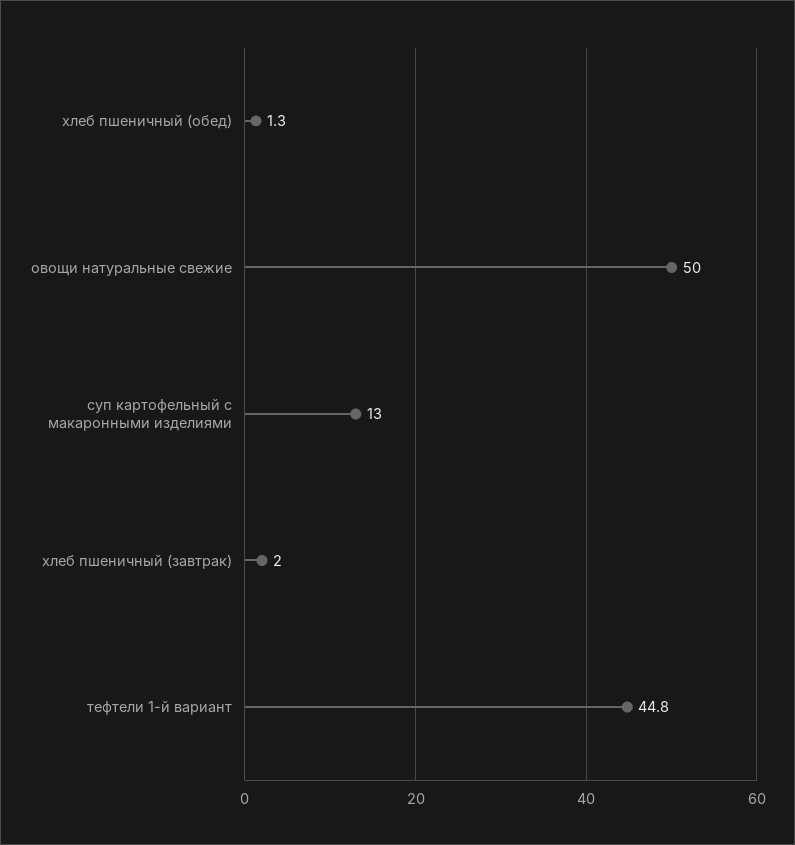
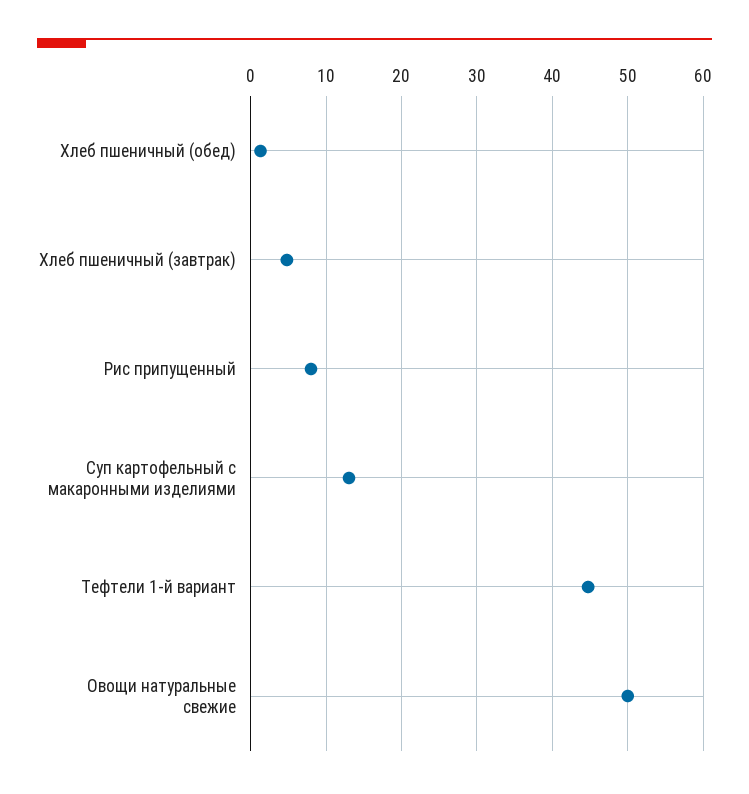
хлеб пшеничный (завтрак): 2 -> 5
Рис припущенный: none -> 8

